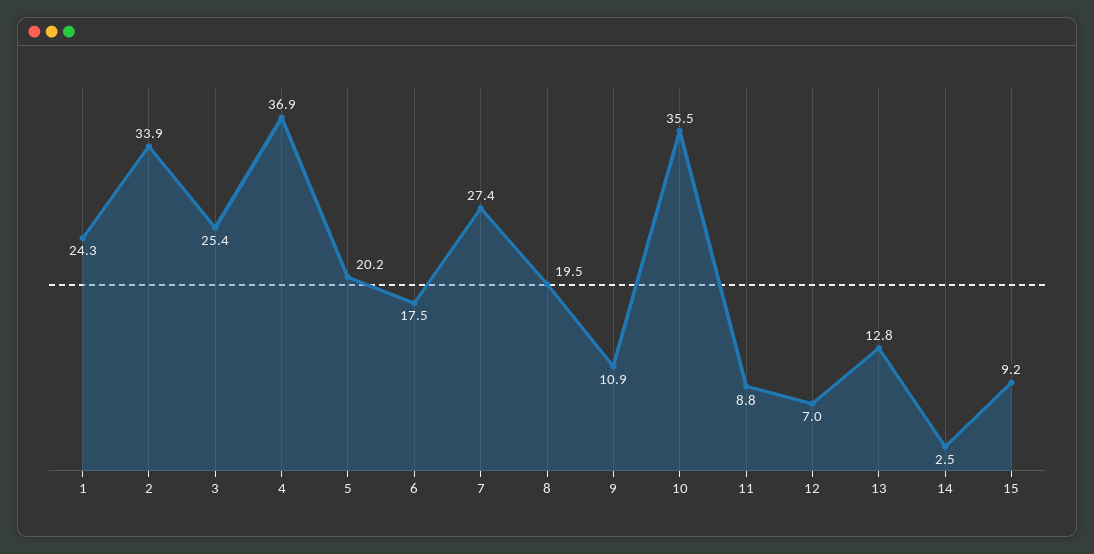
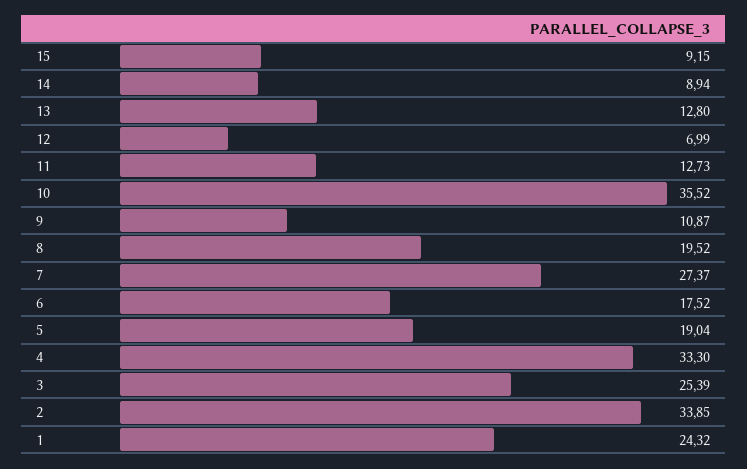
4: 36.9 -> 33.3
5: 20.2 -> 19.04
11: 8.8 -> 12.73
14: 2.5 -> 8.94

